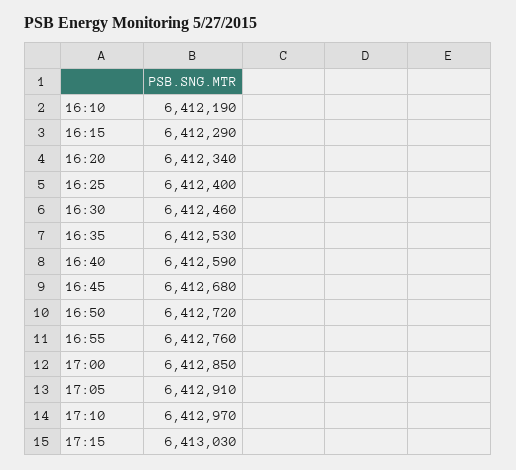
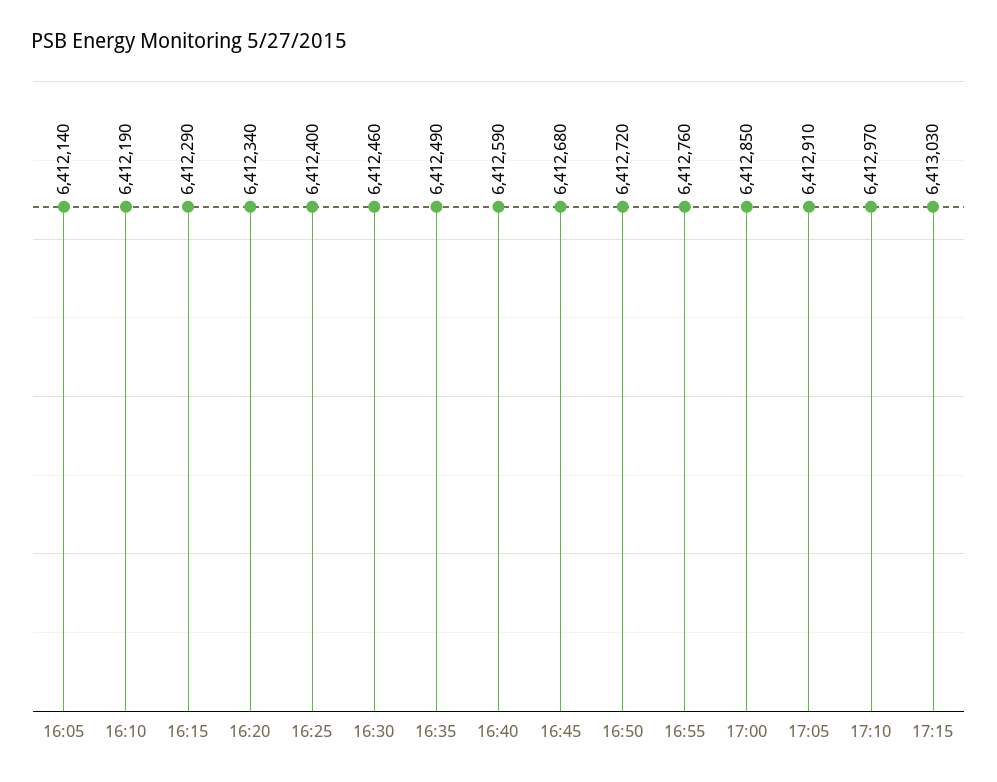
16:35: 6412530 -> 6412490
16:05: none -> 6412140

